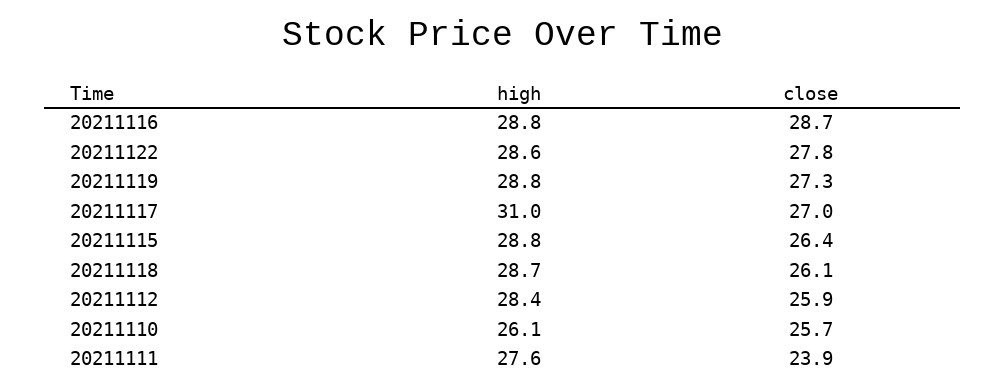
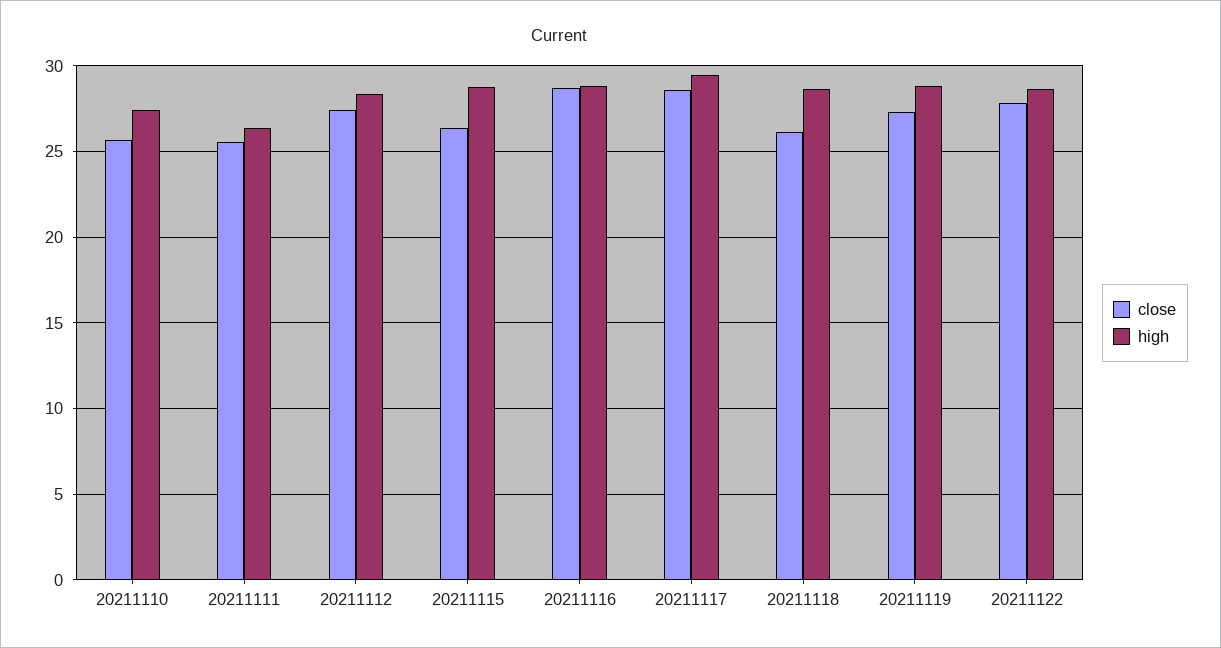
high, 20211117: 31 -> 29.5
close, 20211117: 27 -> 28.5
close, 20211112: 25.9 -> 27.5
high, 20211110: 26.1 -> 27.5
high, 20211111: 27.6 -> 26.5
close, 20211111: 23.9 -> 25.5

